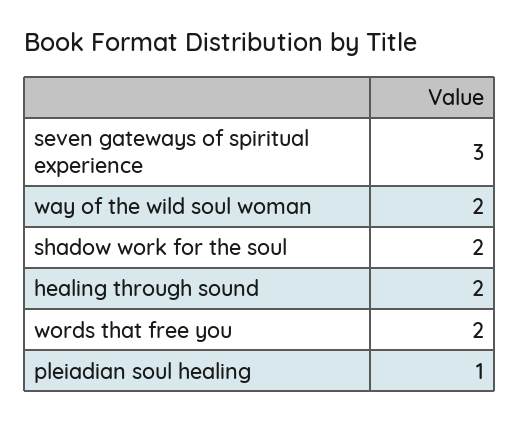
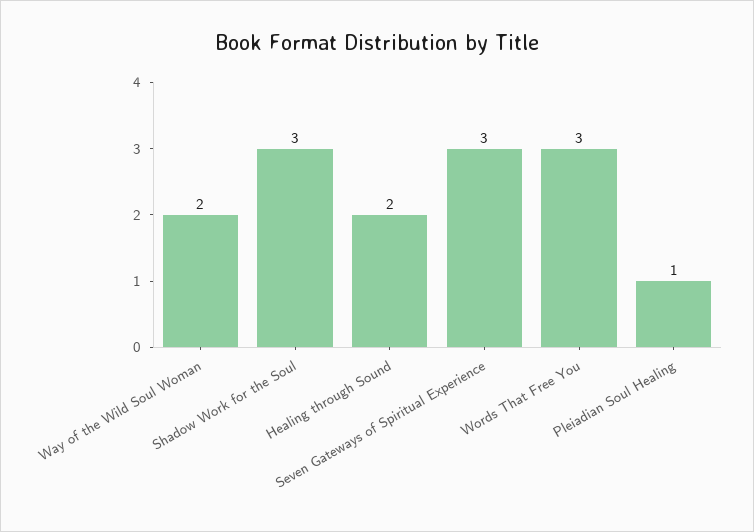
shadow work for the soul: 2 -> 3
words that free you: 2 -> 3

